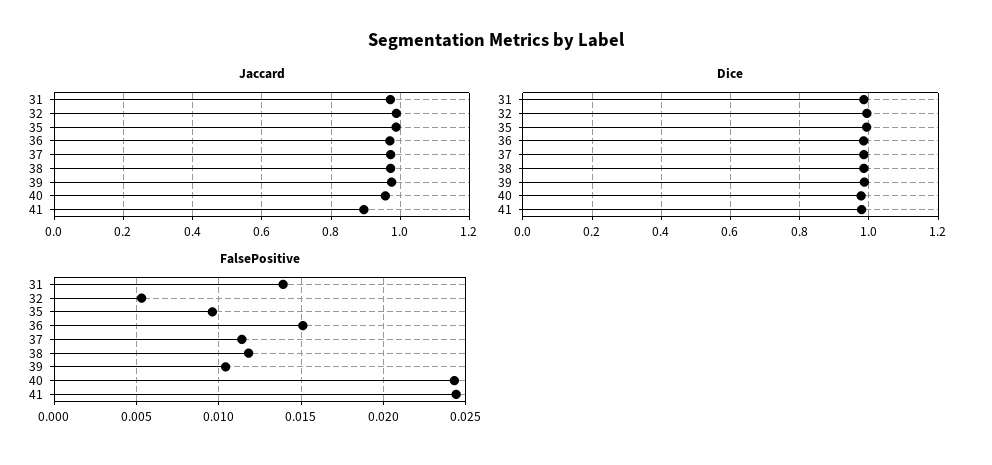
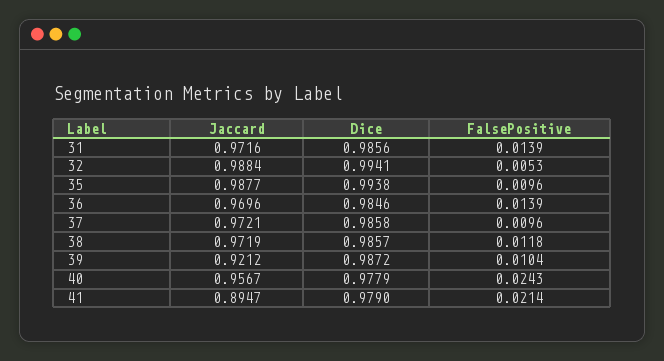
Jaccard, 39: 0.98 -> 0.9212
FalsePositive, 36: 0.015 -> 0.0139
FalsePositive, 37: 0.0115 -> 0.0096
FalsePositive, 41: 0.0245 -> 0.0214

